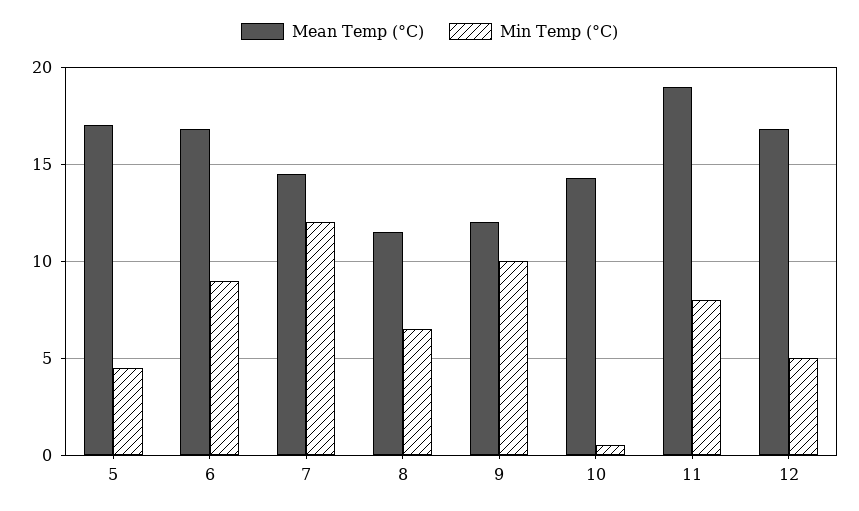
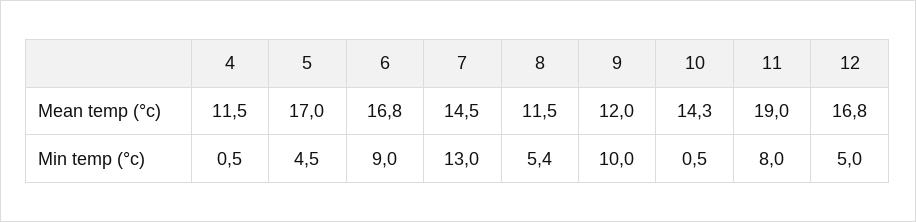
Min Temp (°C), 7: 12 -> 13
Min Temp (°C), 8: 6.5 -> 5.4
Mean Temp (°C), 4: none -> 11.5
Min Temp (°C), 4: none -> 0.5

